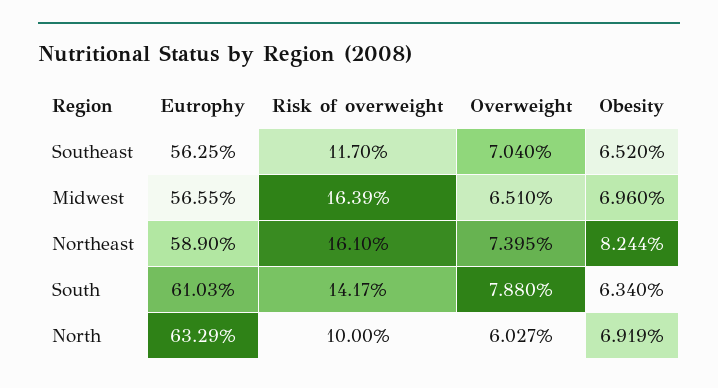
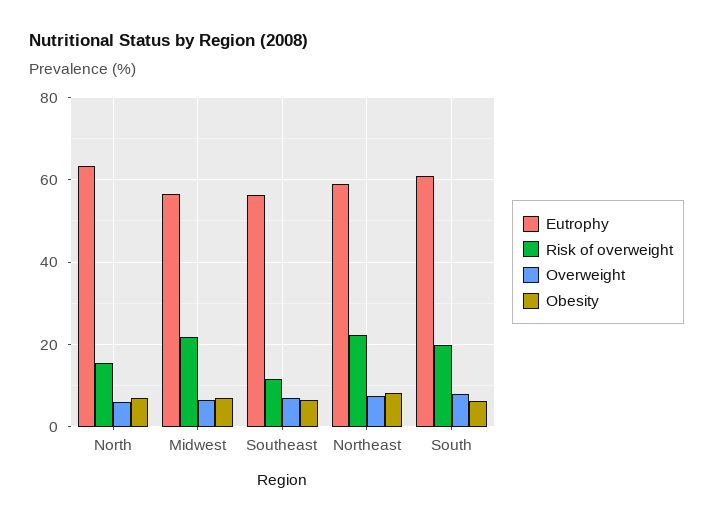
Risk of overweight, Midwest: 16.39 -> 22
Risk of overweight, Northeast: 16.1 -> 22
Risk of overweight, South: 14.17 -> 20
Risk of overweight, North: 10 -> 16

